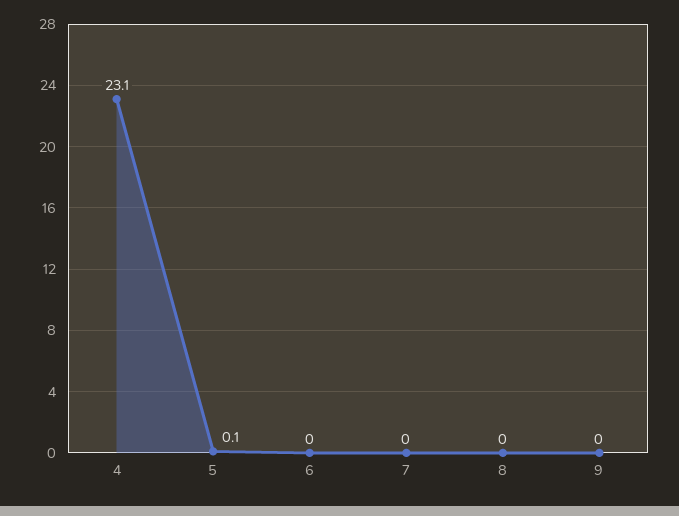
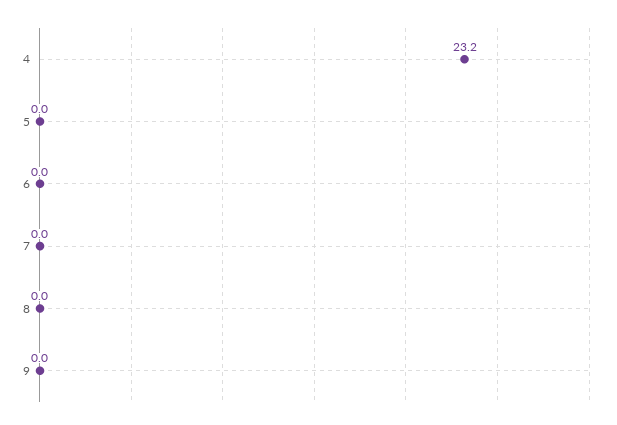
4: 23.1 -> 23.2
5: 0.1 -> 0

